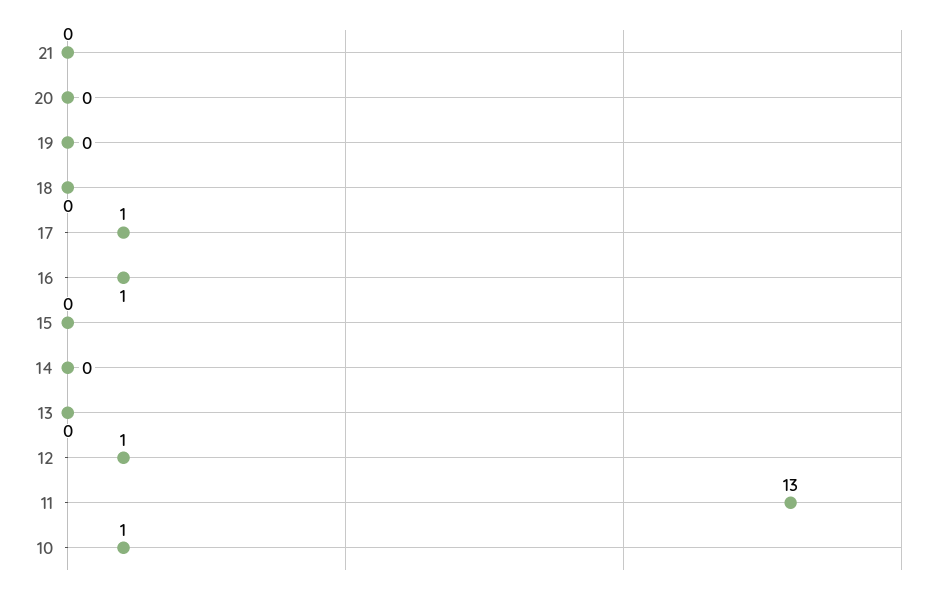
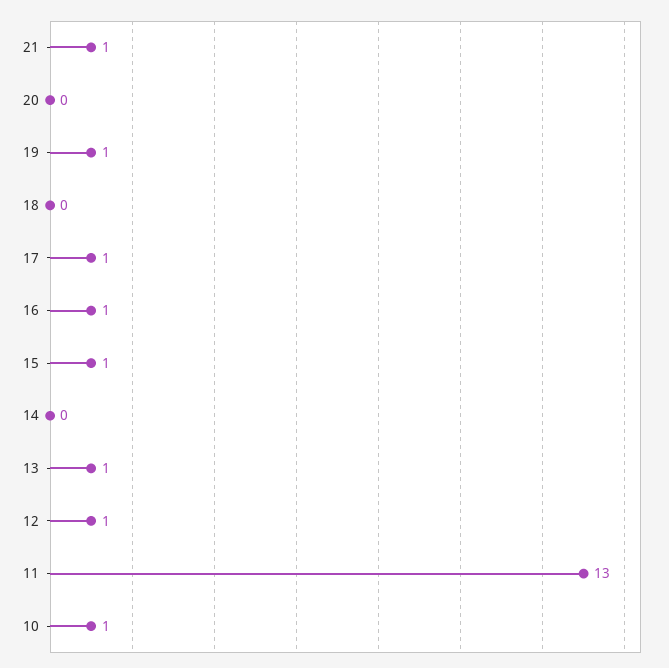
21: 0 -> 1
19: 0 -> 1
15: 0 -> 1
13: 0 -> 1

